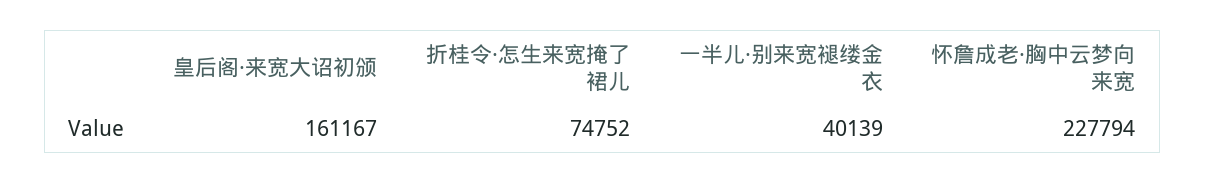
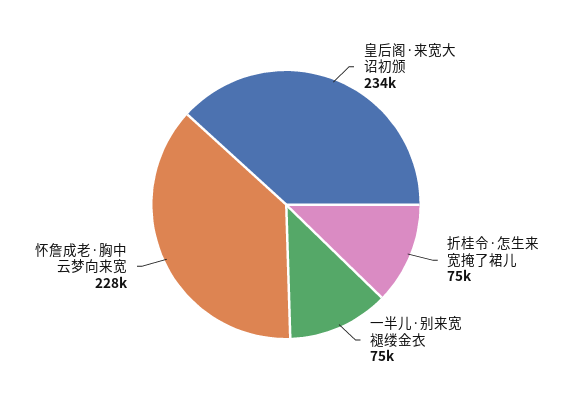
皇后阁·来宽大诏初颁: 161167 -> 234000
一半儿·别来宽褪缕金衣: 40139 -> 75000

